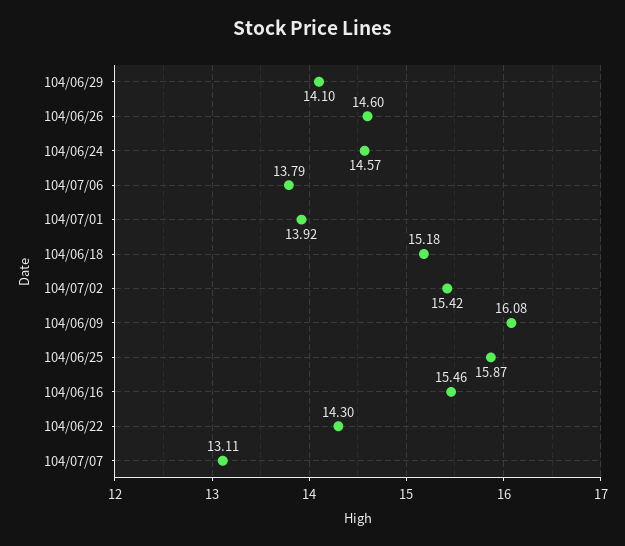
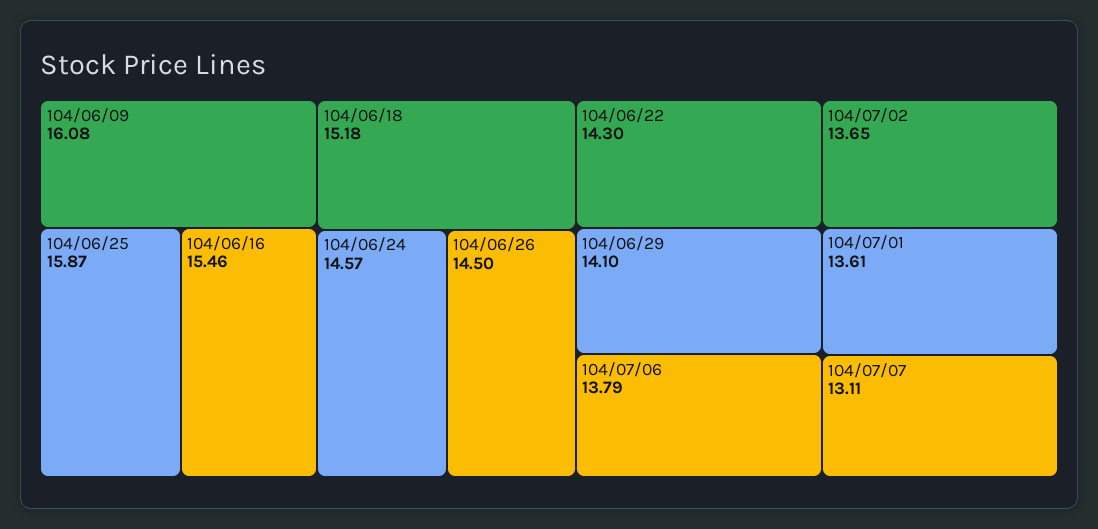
104/06/26: 14.6 -> 14.5
104/07/01: 13.92 -> 13.61
104/07/02: 15.42 -> 13.65

